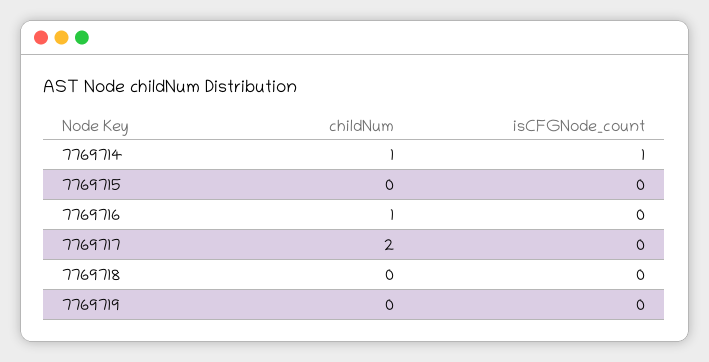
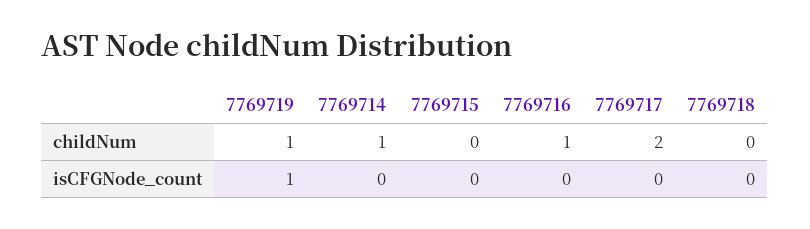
isCFGNode_count, 7769714: 1 -> 0
childNum, 7769719: 0 -> 1
isCFGNode_count, 7769719: 0 -> 1

